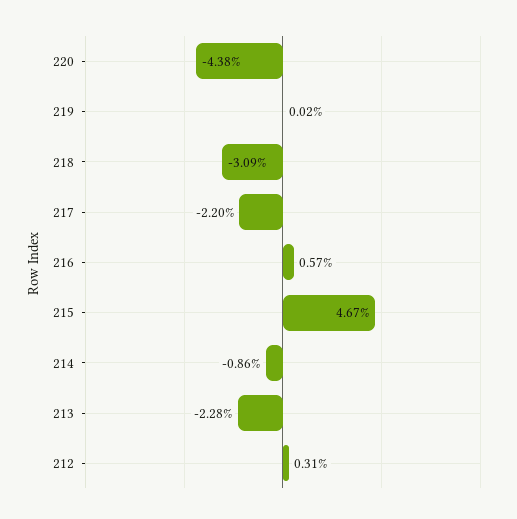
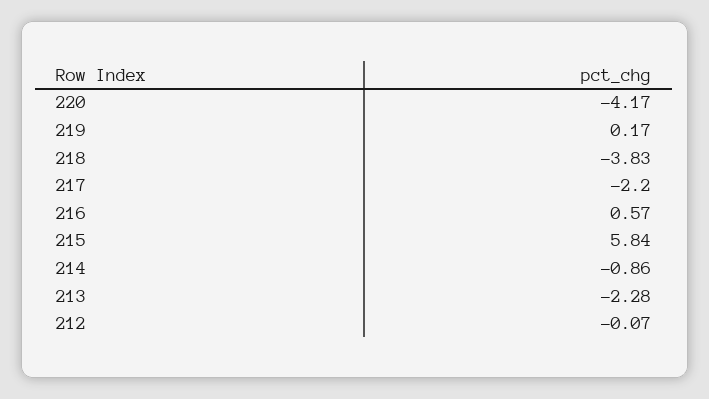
220: -4.38 -> -4.17
219: 0.02 -> 0.17
218: -3.09 -> -3.83
215: 4.67 -> 5.84
212: 0.31 -> -0.07

